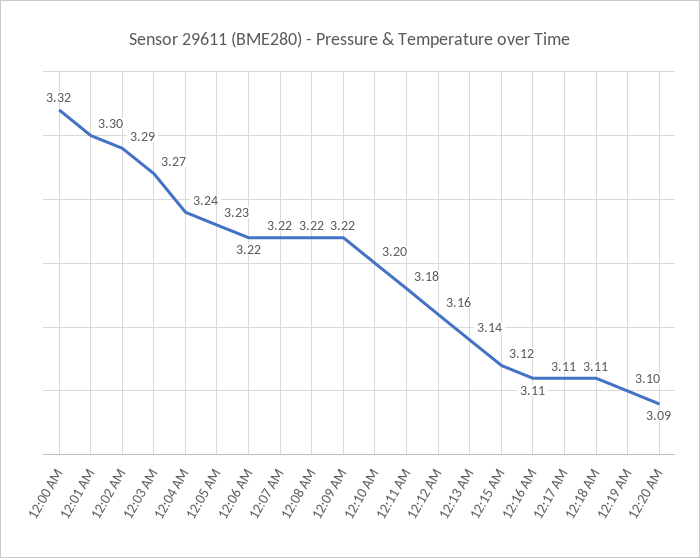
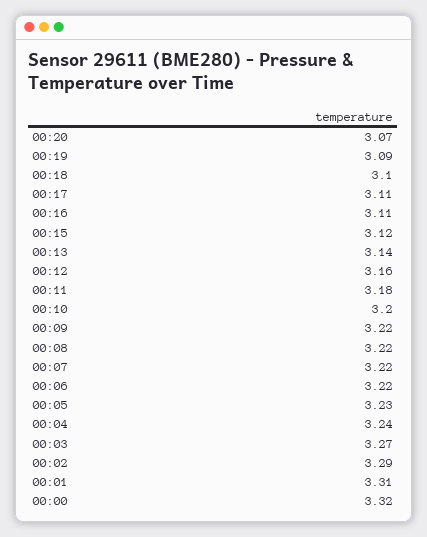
12:01 AM: 3.3 -> 3.31
12:18 AM: 3.11 -> 3.1
12:19 AM: 3.1 -> 3.09
12:20 AM: 3.09 -> 3.07

